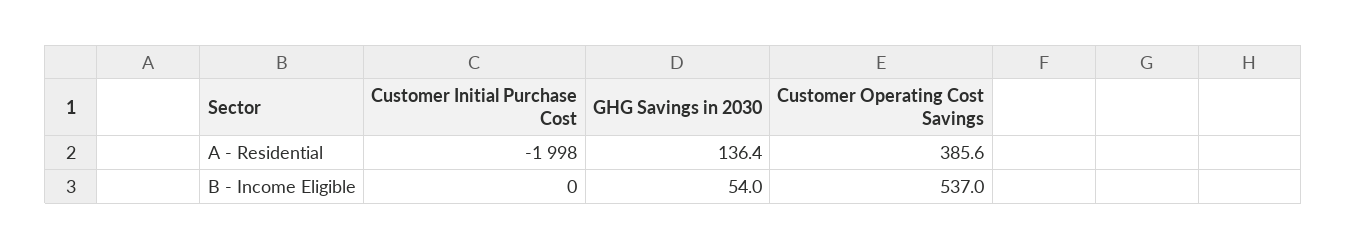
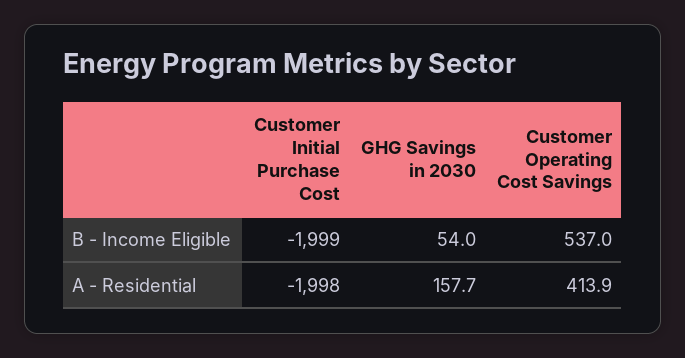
GHG Savings in 2030, A - Residential: 136.4 -> 157.7
Customer Operating Cost Savings, A - Residential: 385.6 -> 413.9
Customer Initial Purchase Cost, B - Income Eligible: 0 -> -1999

